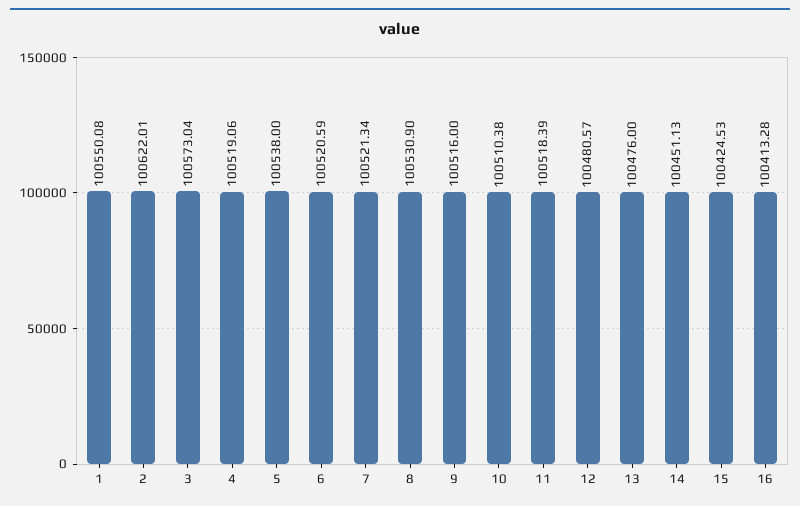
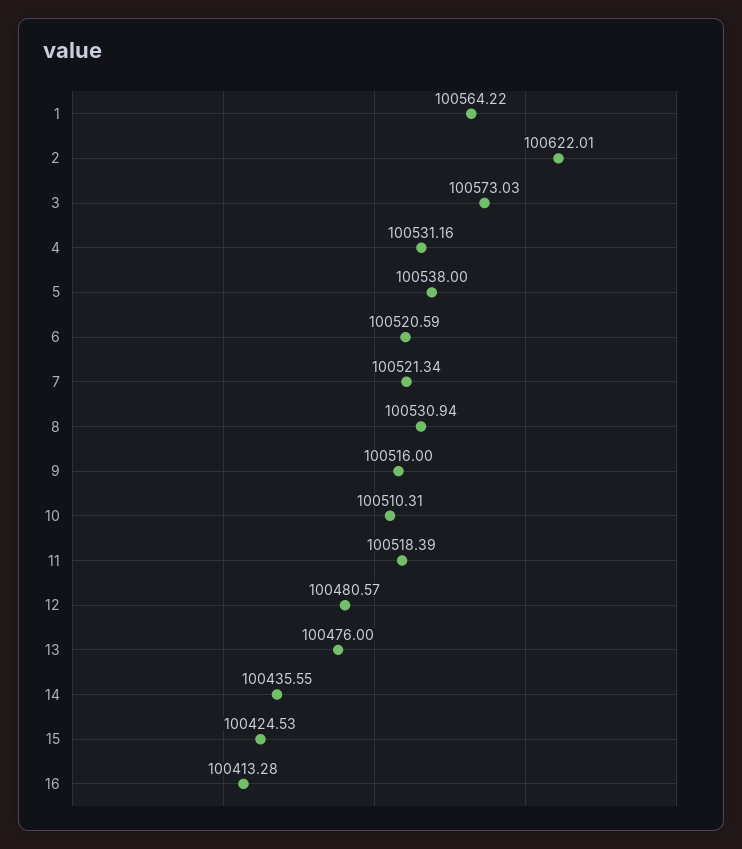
1: 100550.08 -> 100564.22
3: 100573.04 -> 100573.03
4: 100519.06 -> 100531.16
8: 100530.9 -> 100530.94
10: 100510.38 -> 100510.31
14: 100451.13 -> 100435.55

